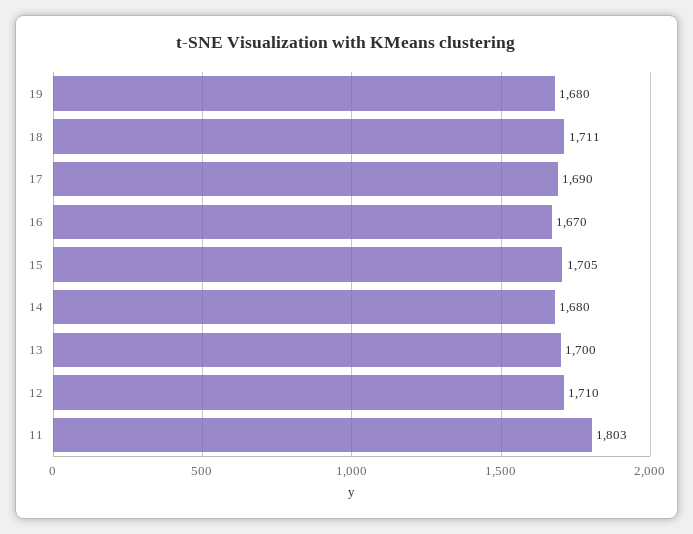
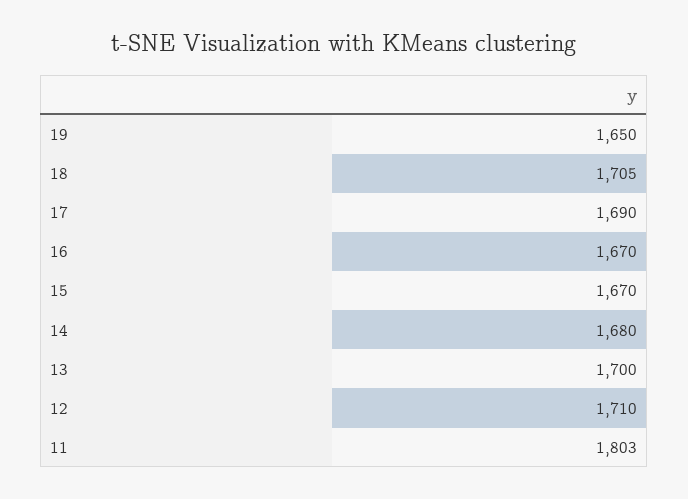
19: 1680 -> 1650
18: 1711 -> 1705
15: 1705 -> 1670

